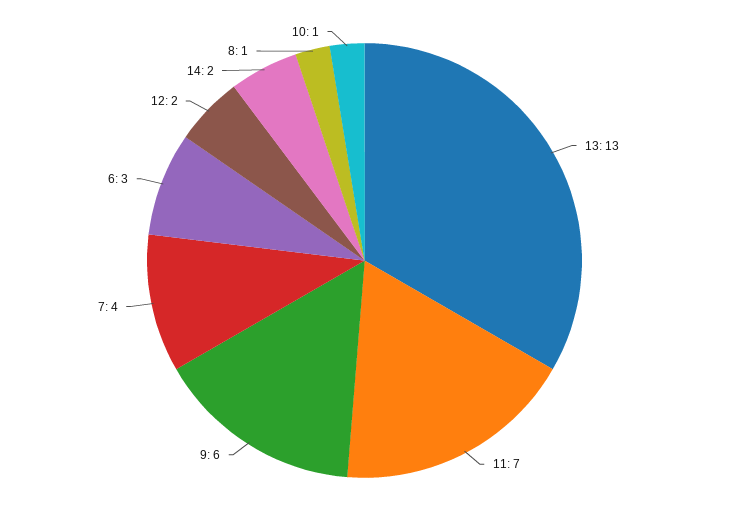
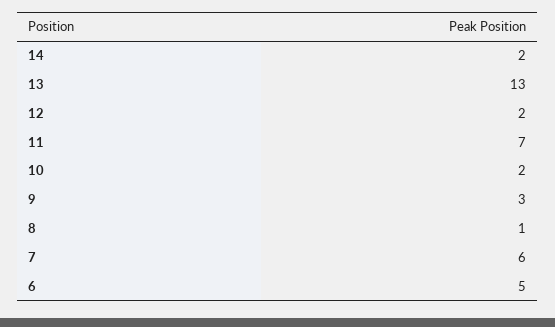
9: 6 -> 3
7: 4 -> 6
6: 3 -> 5
10: 1 -> 2

